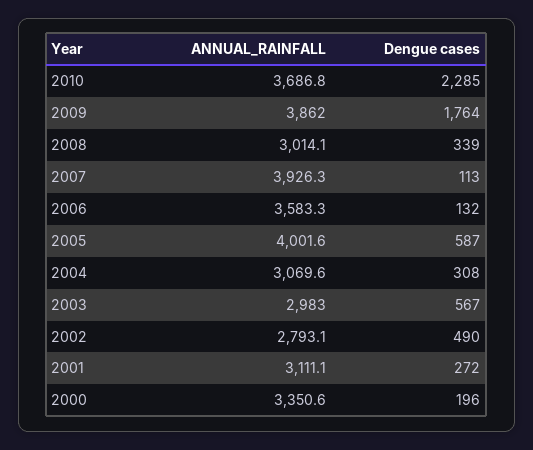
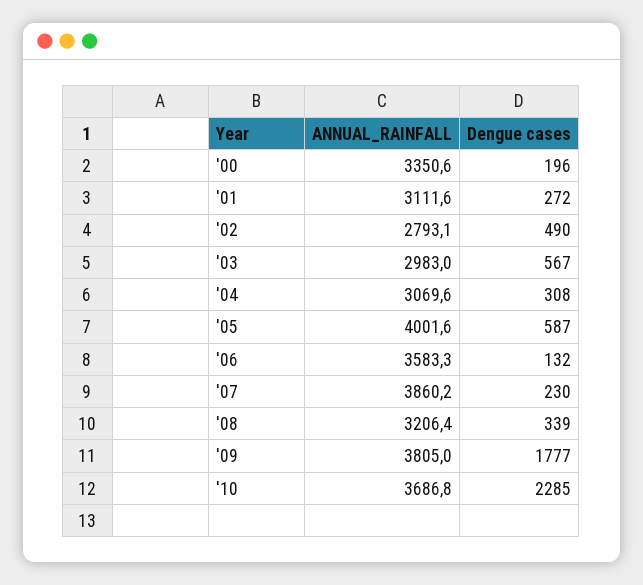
ANNUAL_RAINFALL, 2009: 3862 -> 3805
Dengue cases, 2009: 1764 -> 1777
ANNUAL_RAINFALL, 2008: 3014.1 -> 3206.4
ANNUAL_RAINFALL, 2007: 3926.3 -> 3860.2
Dengue cases, 2007: 113 -> 230
ANNUAL_RAINFALL, 2001: 3111.1 -> 3111.6

